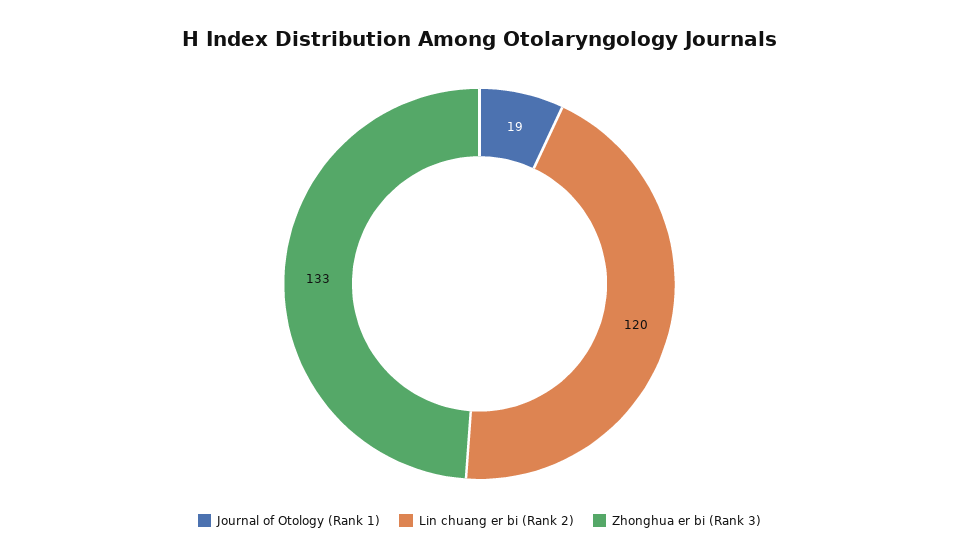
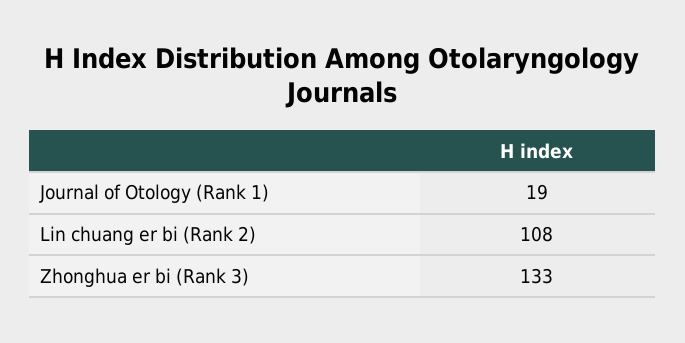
Lin chuang er bi (Rank 2): 120 -> 108

